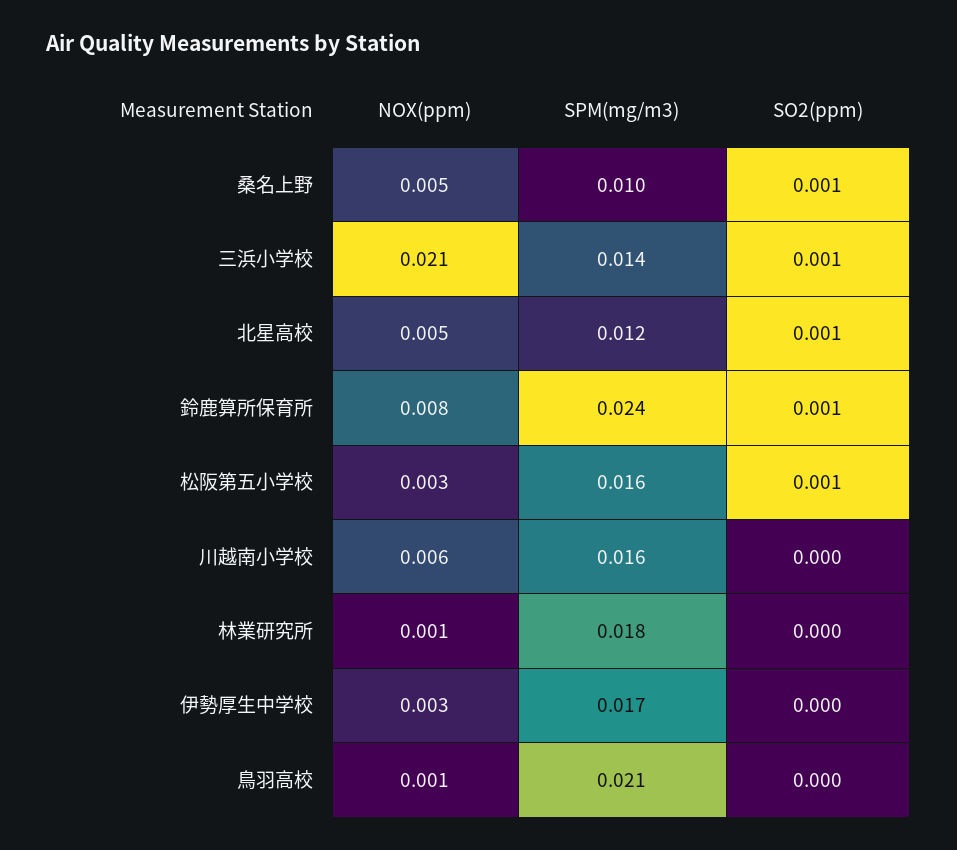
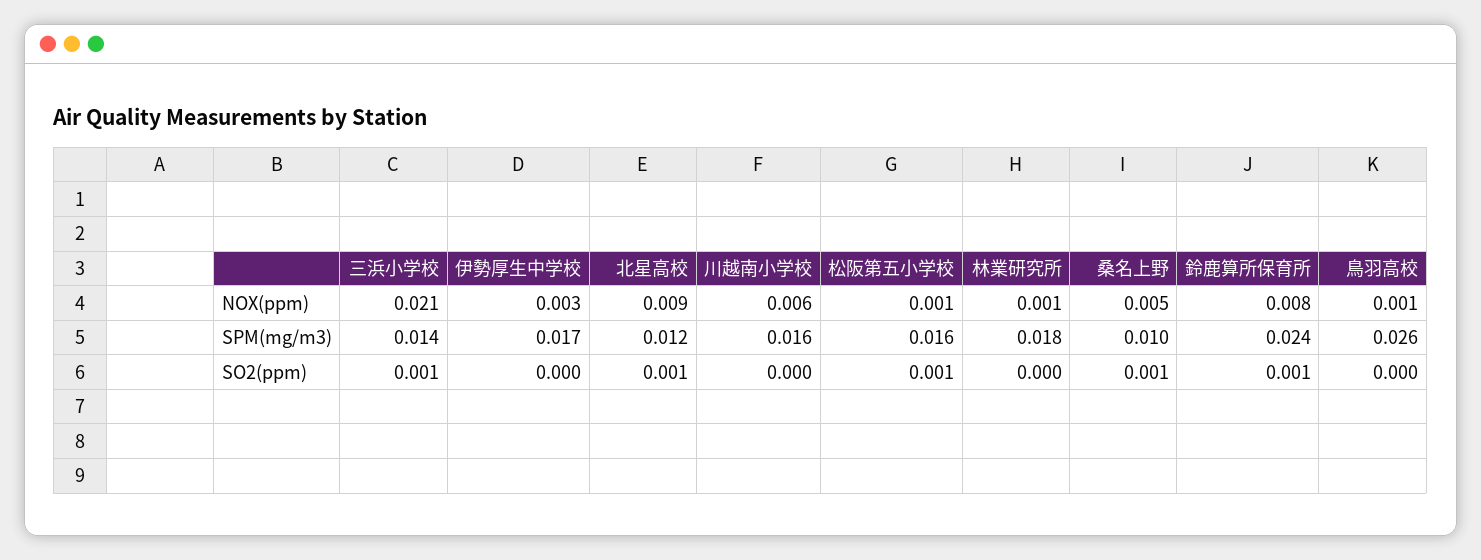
NOX(ppm), 北星高校: 0.005 -> 0.009
NOX(ppm), 松阪第五小学校: 0.003 -> 0.001
SPM(mg/m3), 鳥羽高校: 0.021 -> 0.026

